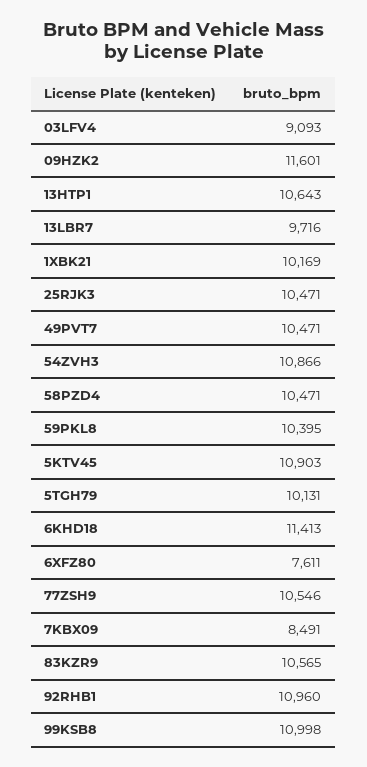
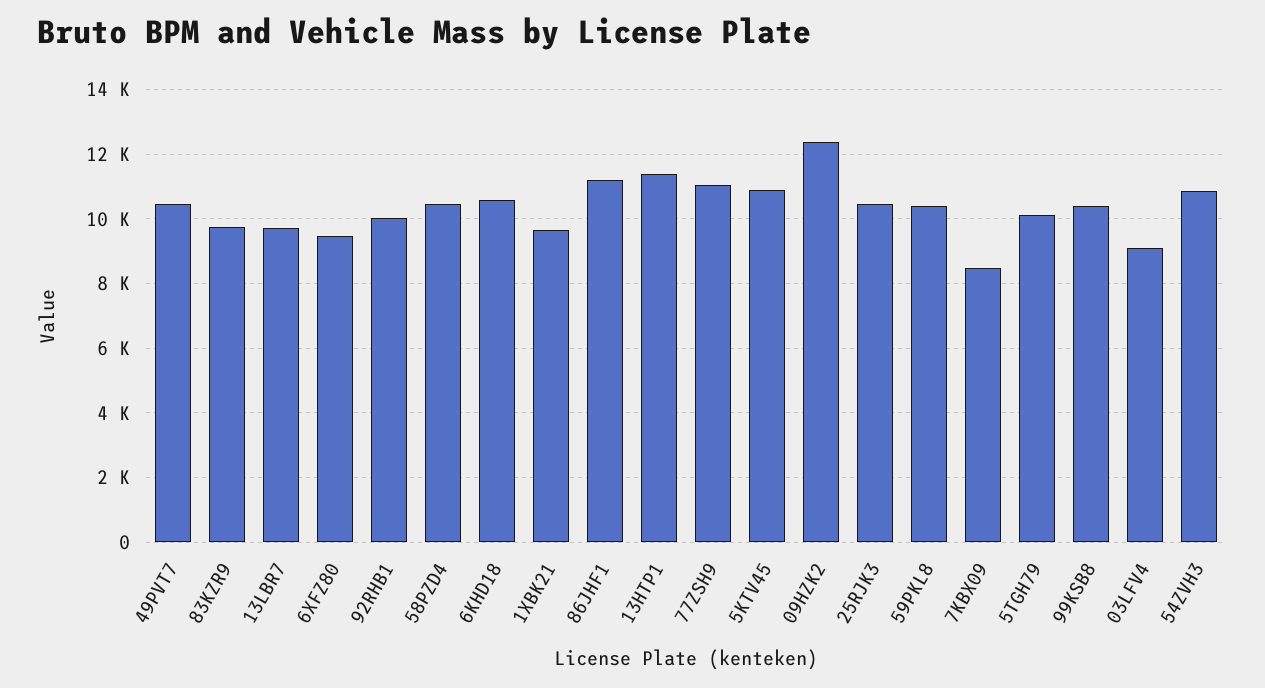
09HZK2: 11601 -> 12400
13HTP1: 10643 -> 11400
1XBK21: 10169 -> 9600
6KHD18: 11413 -> 10600
6XFZ80: 7611 -> 9400
77ZSH9: 10546 -> 11000
83KZR9: 10565 -> 9800
92RHB1: 10960 -> 10000
99KSB8: 10998 -> 10400
86JHF1: none -> 11200

